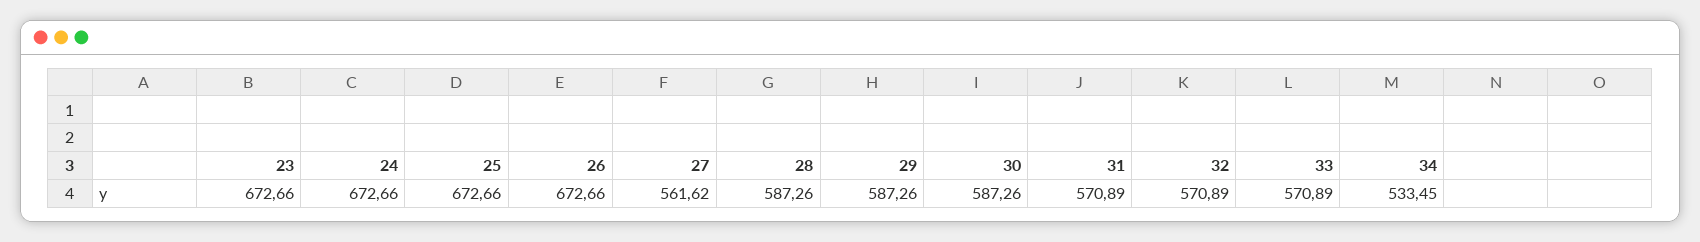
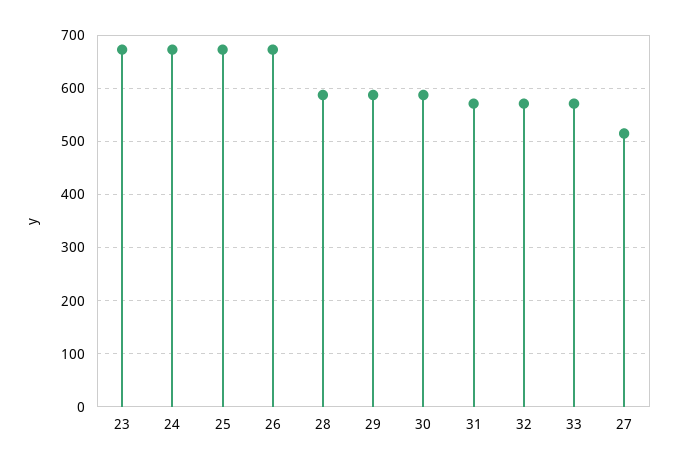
27: 561.62 -> 520
34: 533.45 -> none

